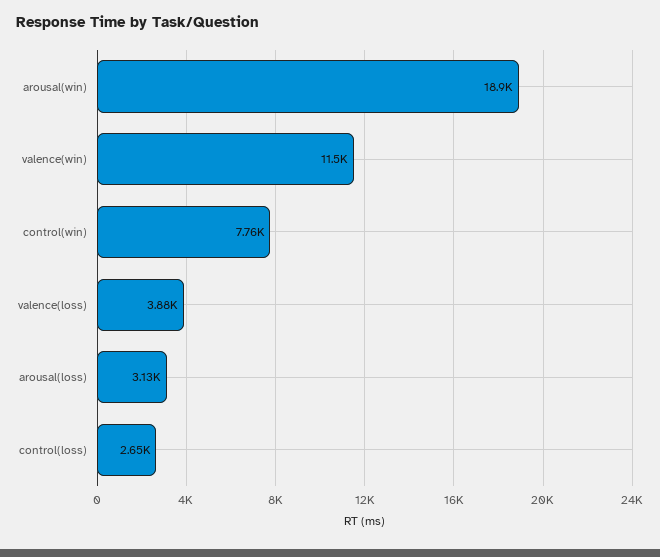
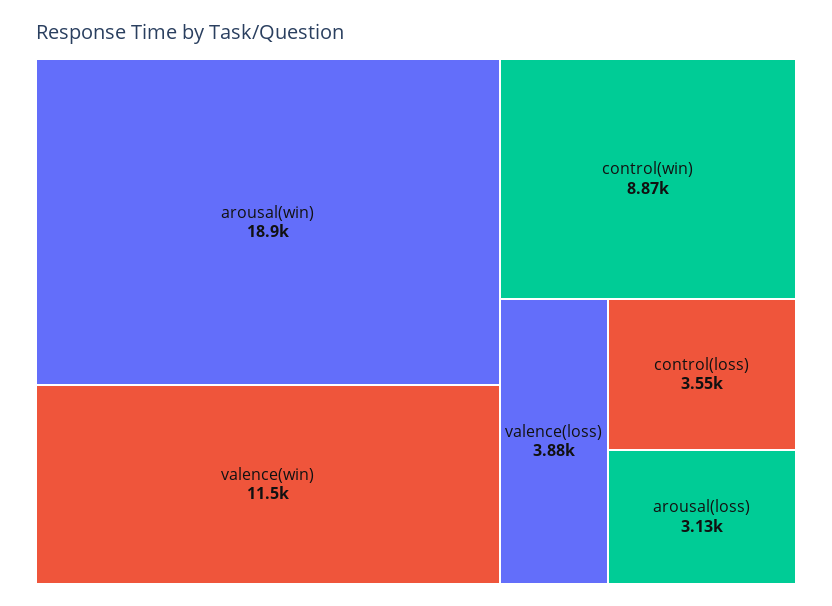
control(win): 7760 -> 8870
control(loss): 2650 -> 3550

